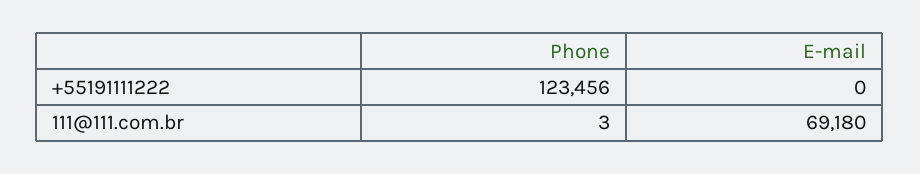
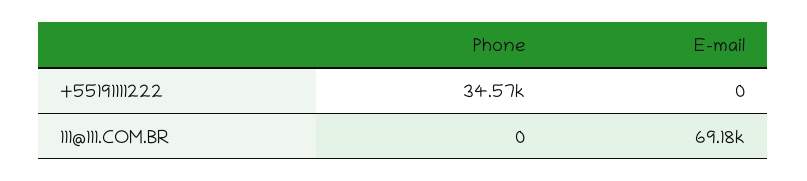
Phone, +55191111222: 123456 -> 34570
Phone, 111@111.com.br: 3 -> 0

